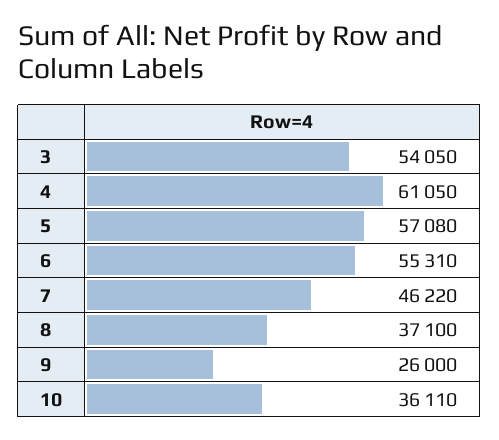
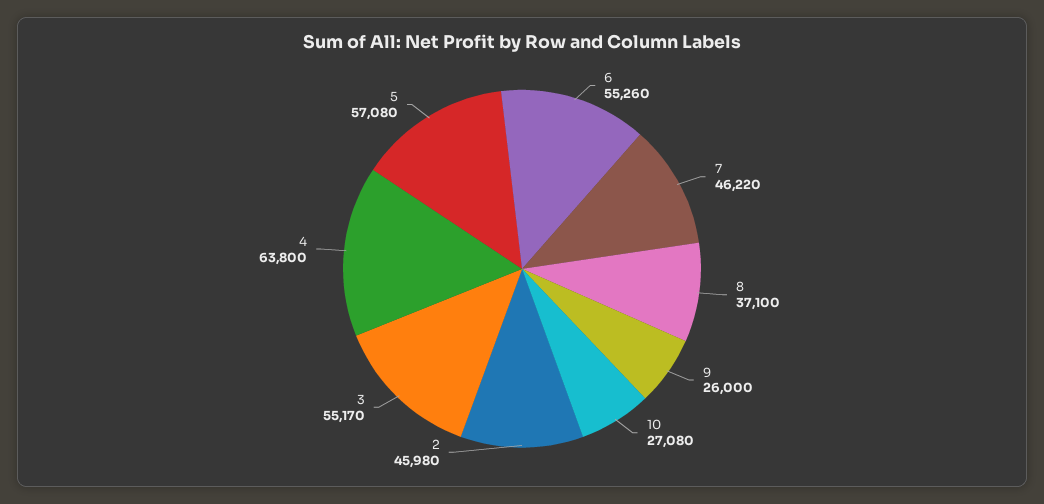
3: 54050 -> 55170
4: 61050 -> 63800
6: 55310 -> 55260
10: 36110 -> 27080
2: none -> 45980

